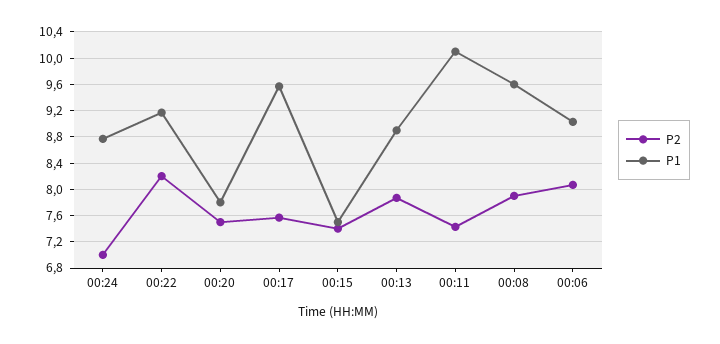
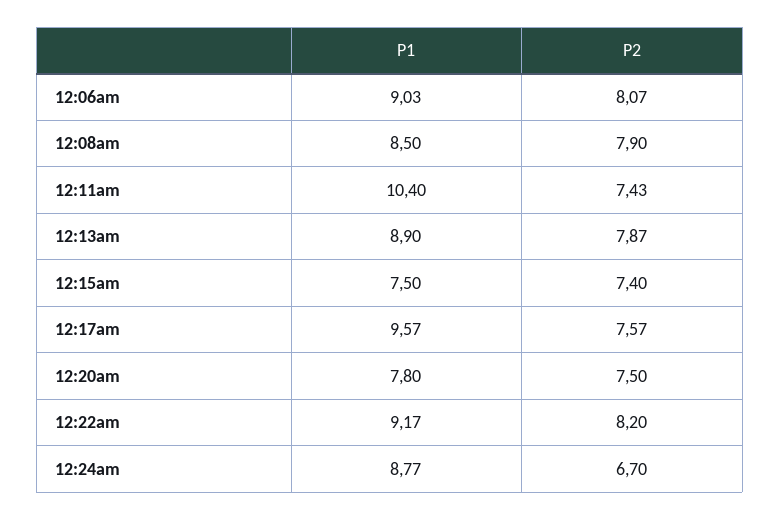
P2, 00:24: 7 -> 6.7
P1, 00:11: 10.1 -> 10.4
P1, 00:08: 9.6 -> 8.5

